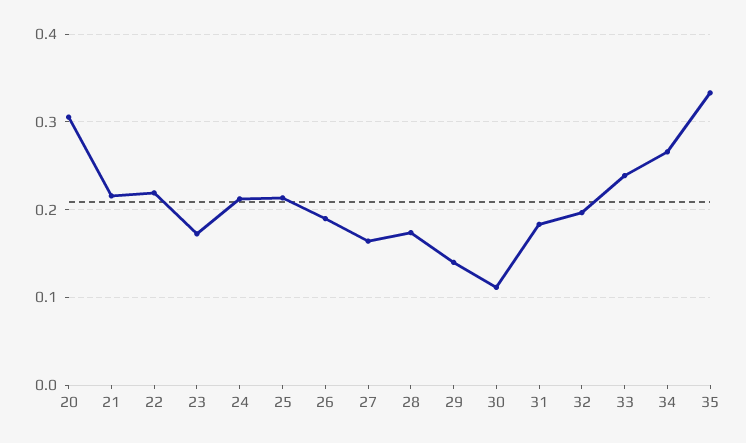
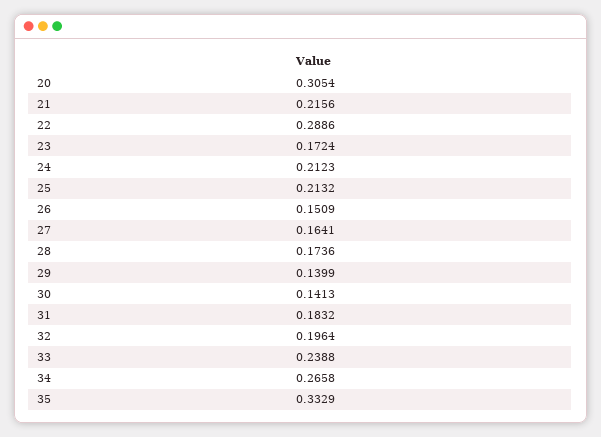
22: 0.22 -> 0.2886
26: 0.19 -> 0.1509
30: 0.11 -> 0.1413

